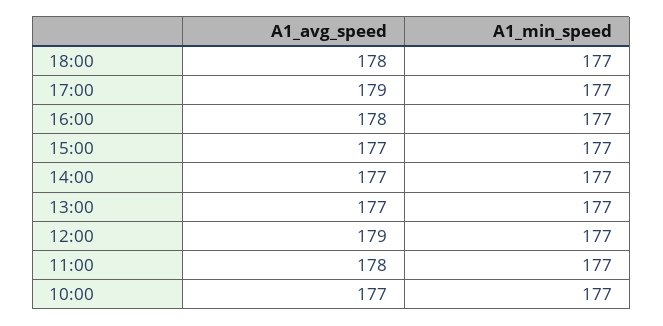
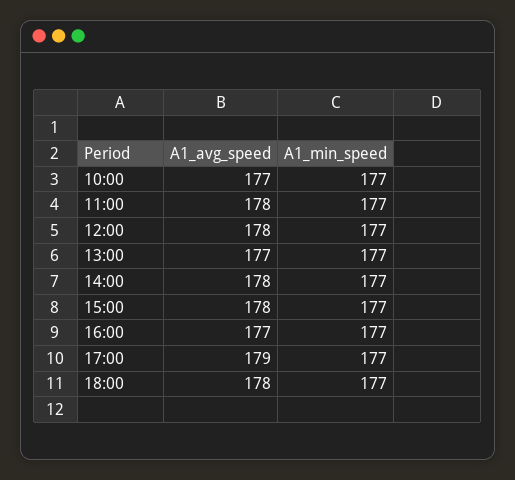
A1_avg_speed, 16:00: 178 -> 177
A1_avg_speed, 15:00: 177 -> 178
A1_avg_speed, 14:00: 177 -> 178
A1_avg_speed, 12:00: 179 -> 178

